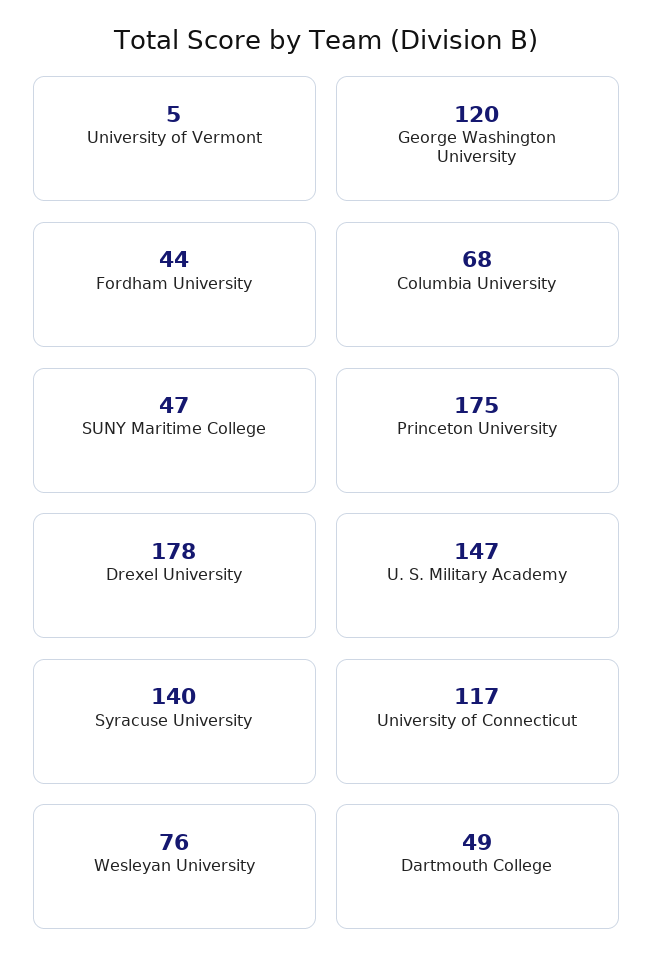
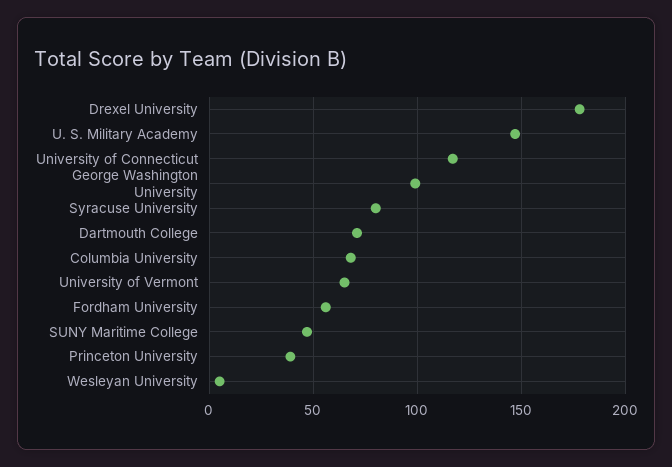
University of Vermont: 5 -> 65
George Washington University: 120 -> 100
Fordham University: 44 -> 55
Princeton University: 175 -> 40
Syracuse University: 140 -> 80
Wesleyan University: 76 -> 5
Dartmouth College: 49 -> 70

